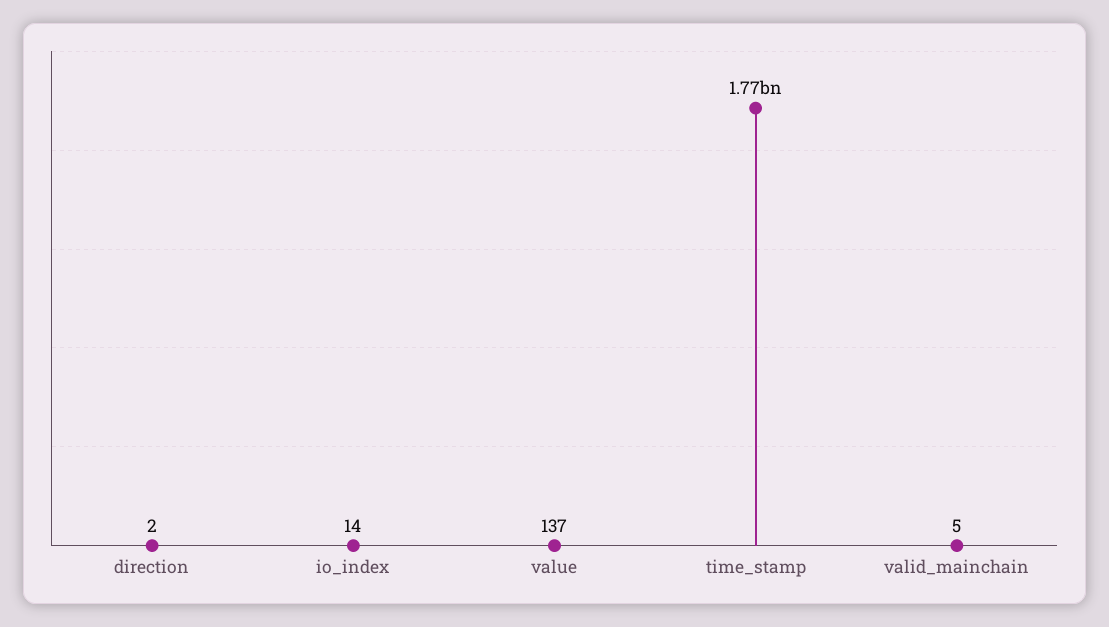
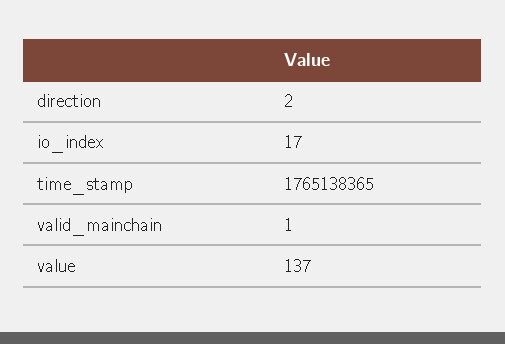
io_index: 14 -> 17
valid_mainchain: 5 -> 1

